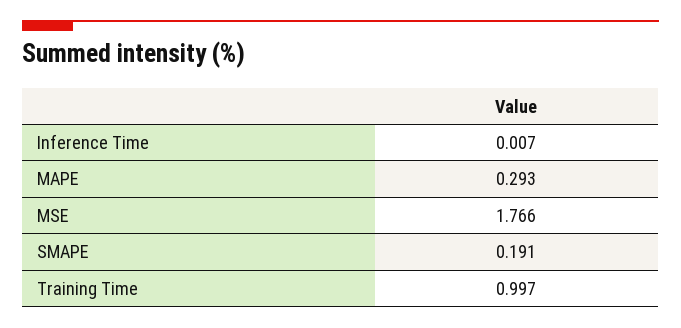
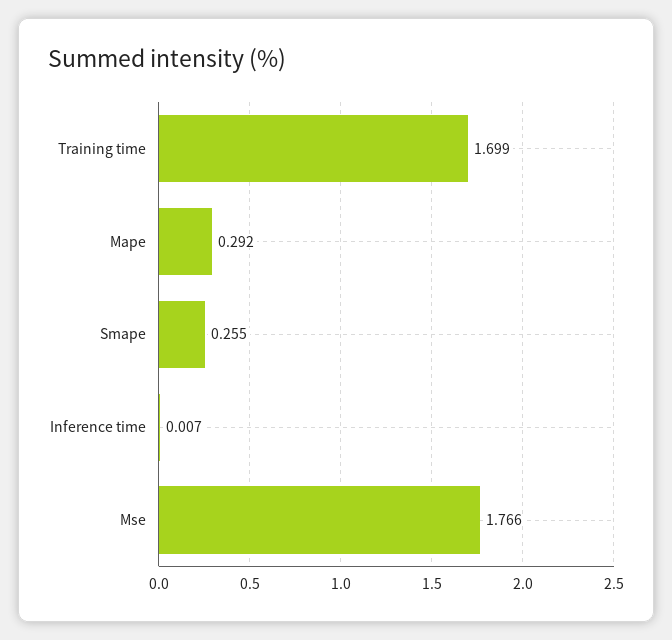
MAPE: 0.293 -> 0.292
SMAPE: 0.191 -> 0.255
Training Time: 0.997 -> 1.699

